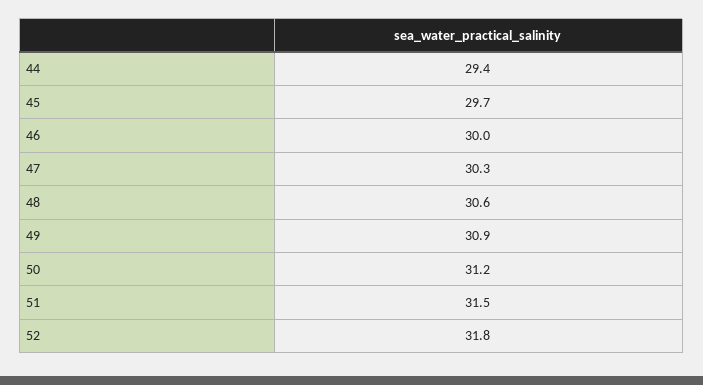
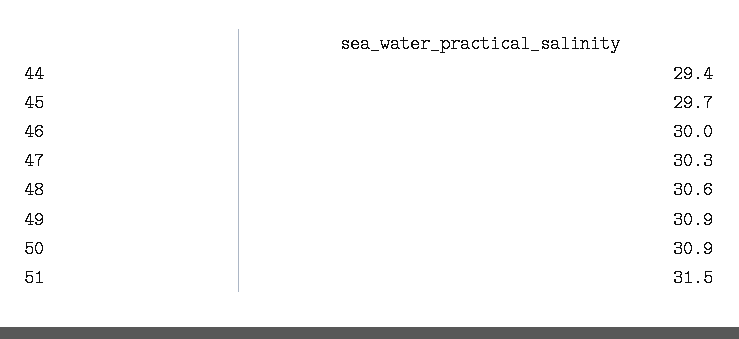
50: 31.2 -> 30.9
52: 31.8 -> none

